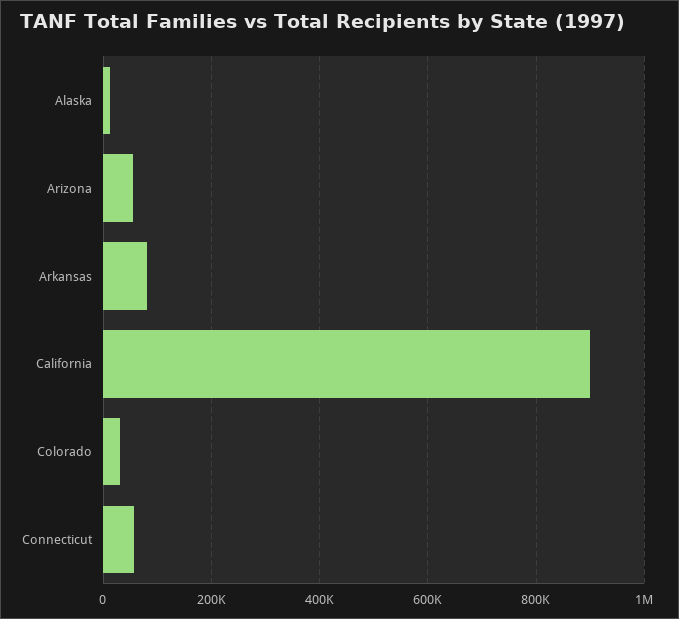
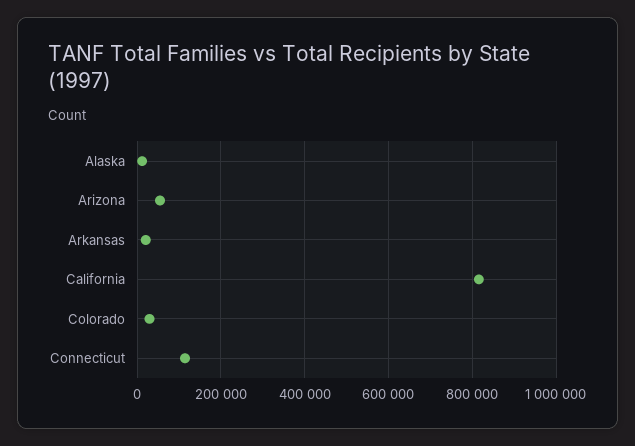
Arkansas: 80000 -> 20000
California: 900000 -> 820000
Connecticut: 60000 -> 120000

